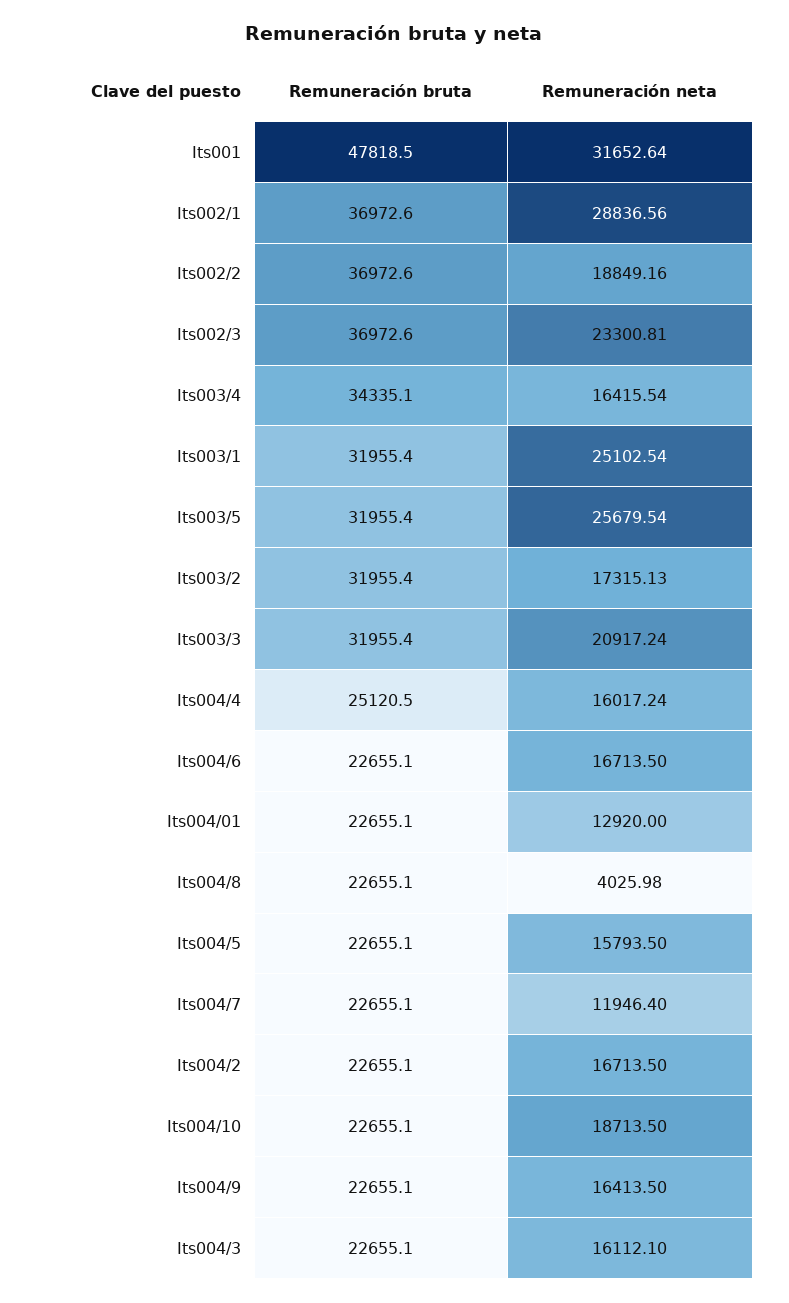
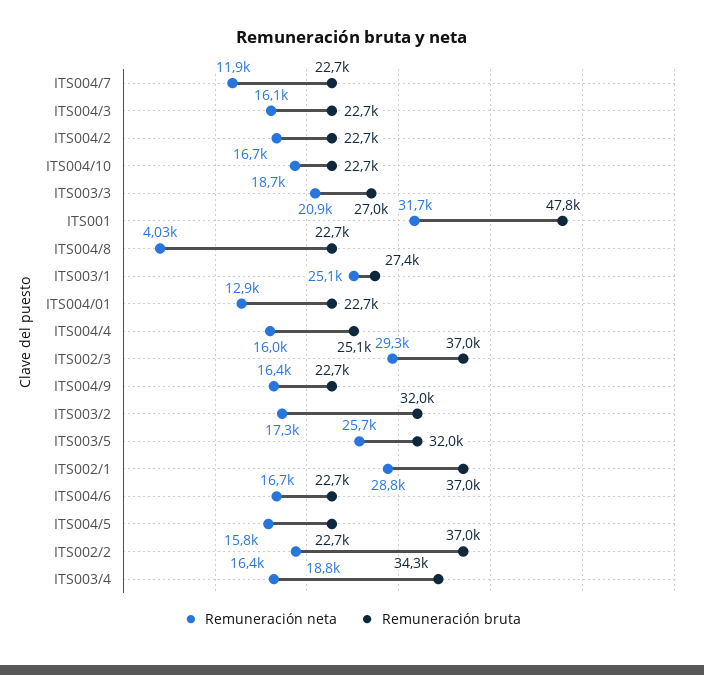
Remuneración neta, Its002/3: 23300.81 -> 29300
Remuneración bruta, Its003/1: 31955.4 -> 27400
Remuneración bruta, Its003/3: 31955.4 -> 27000

